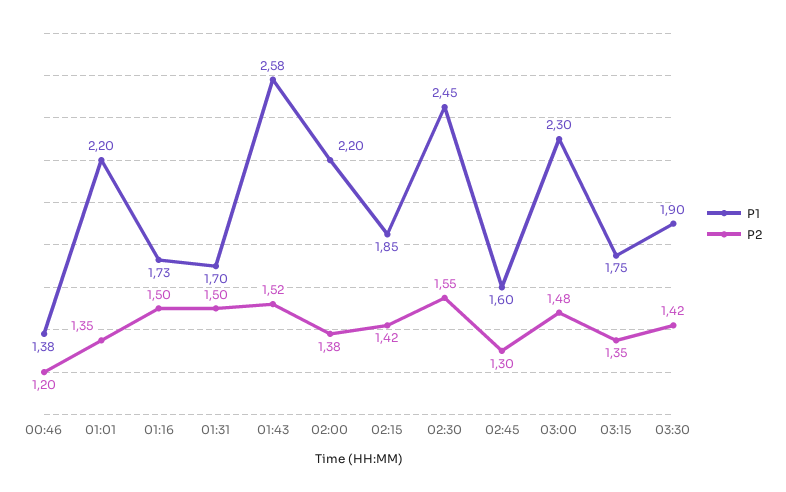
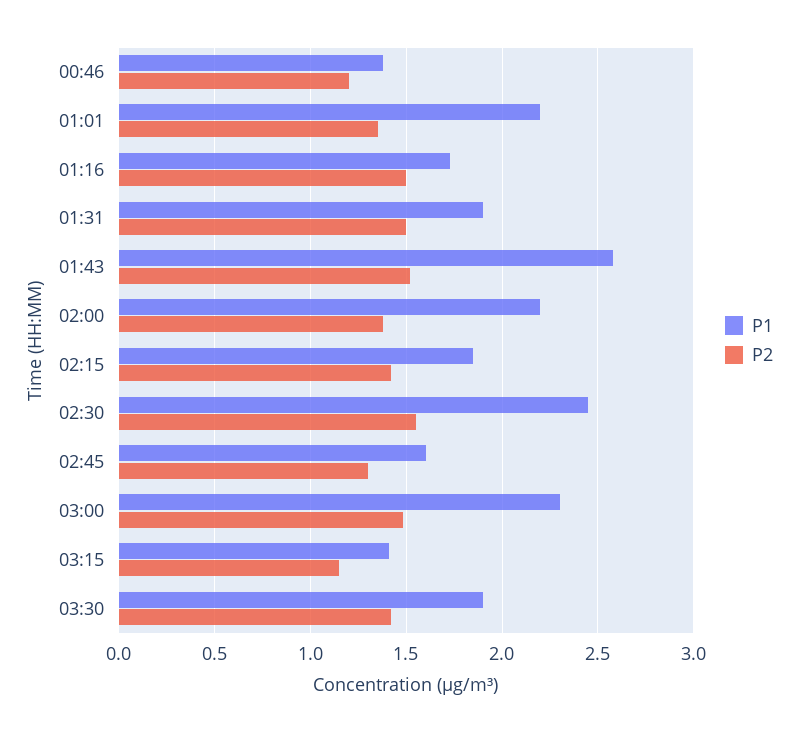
P1, 01:31: 1.7 -> 1.9
P1, 03:15: 1.75 -> 1.4
P2, 03:15: 1.35 -> 1.15

